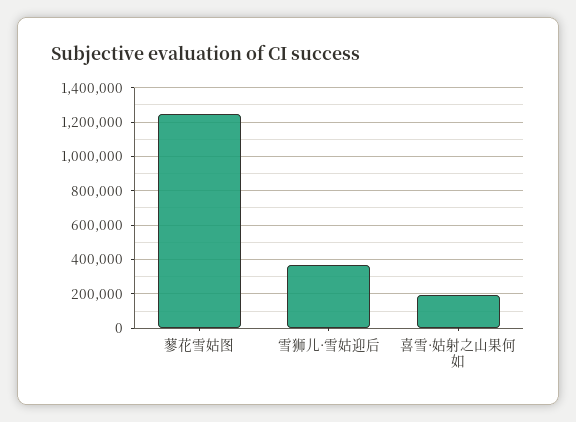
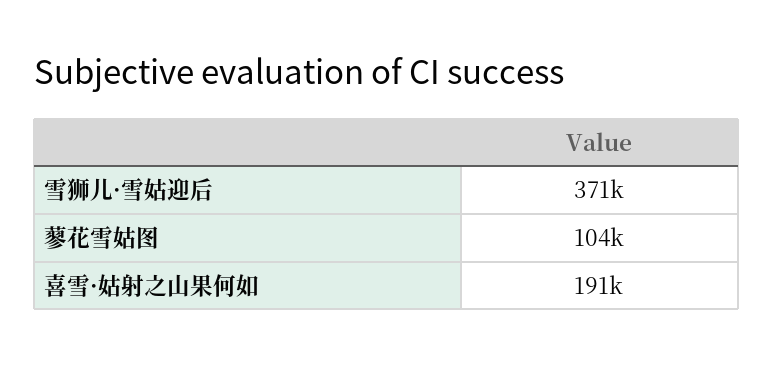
蓼花雪姑图: 1250000 -> 104000

